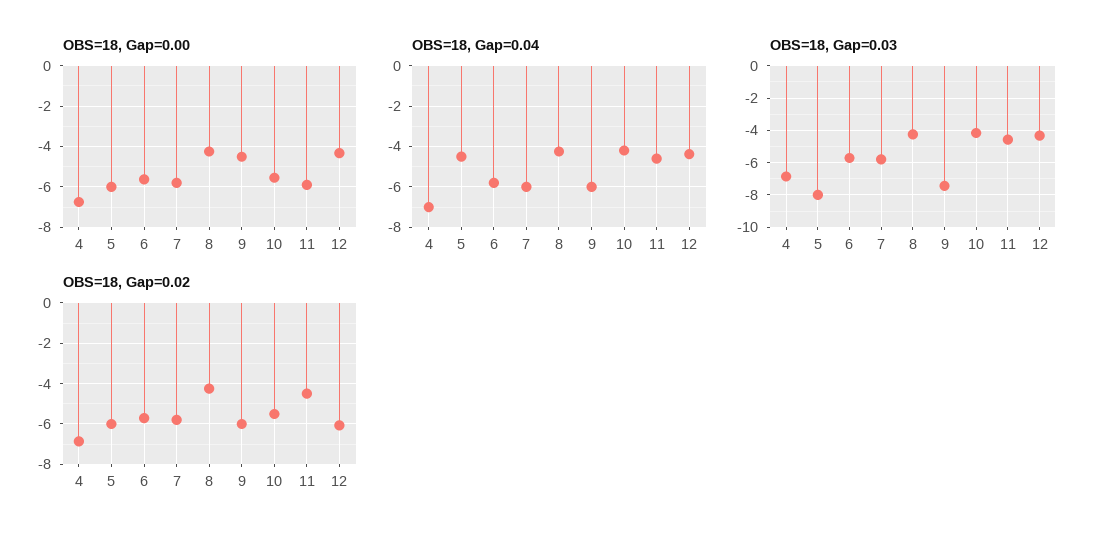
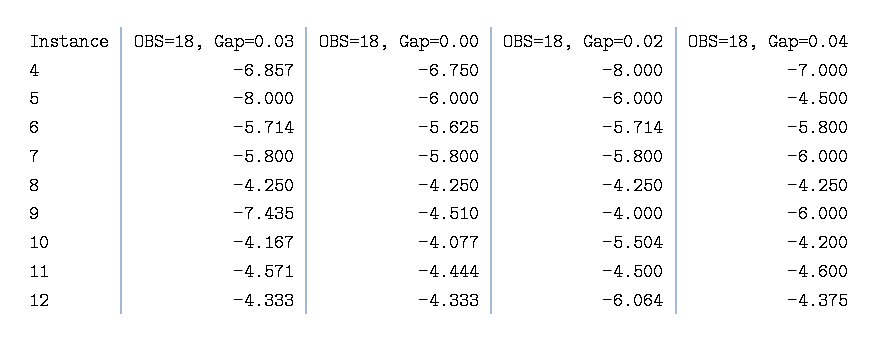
OBS=18, Gap=0.00, 10: -5.5 -> -4.077
OBS=18, Gap=0.00, 11: -6 -> -4.444
OBS=18, Gap=0.02, 4: -7 -> -8
OBS=18, Gap=0.02, 9: -6 -> -4

